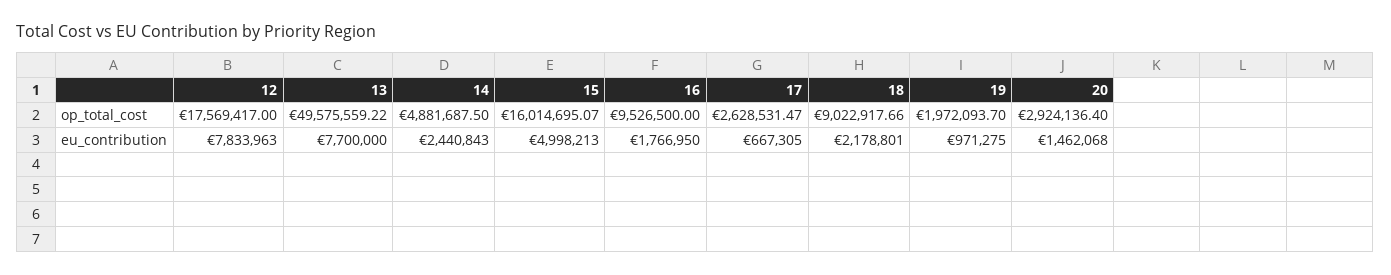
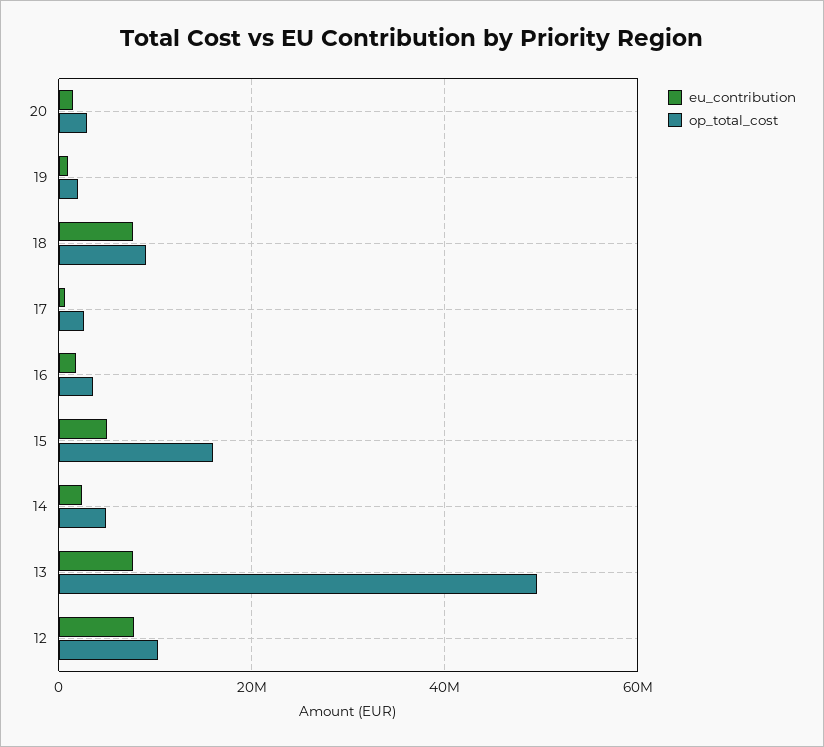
op_total_cost, 12: 17569417 -> 10000000
op_total_cost, 16: 9526500 -> 4000000
eu_contribution, 18: 2178801 -> 8000000

